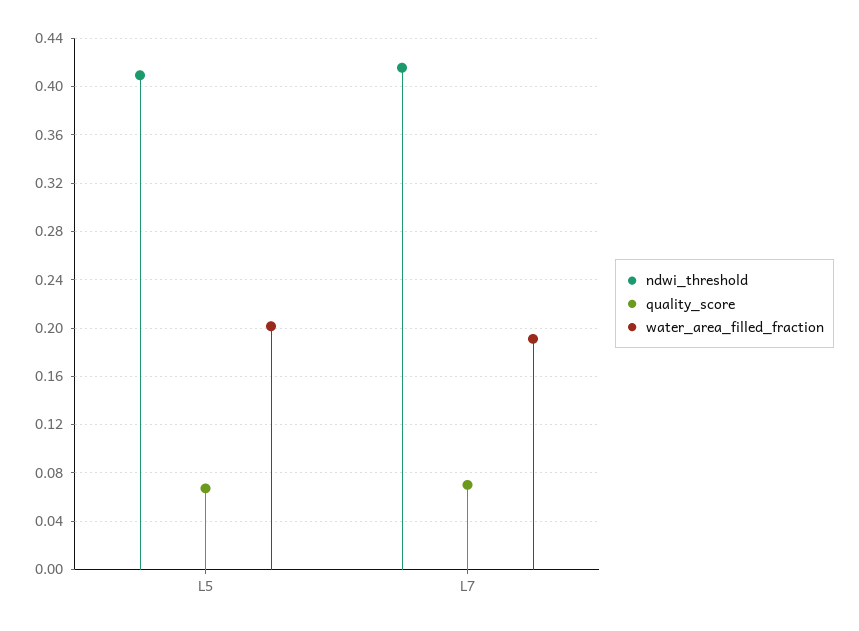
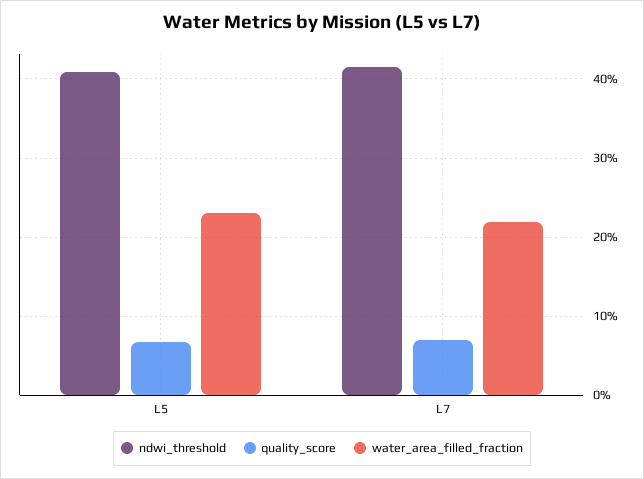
water_area_filled_fraction, L5: 0.2 -> 0.23
water_area_filled_fraction, L7: 0.19 -> 0.22

